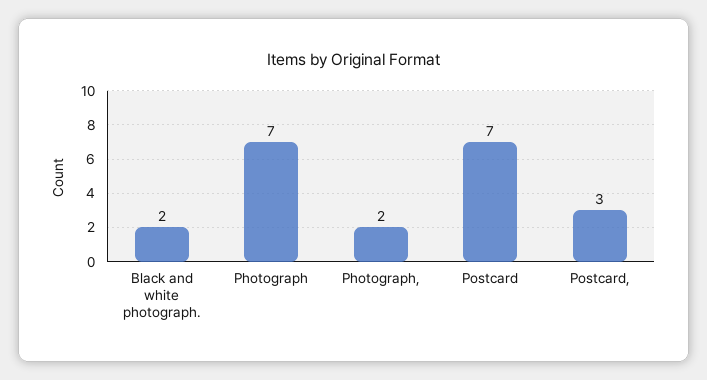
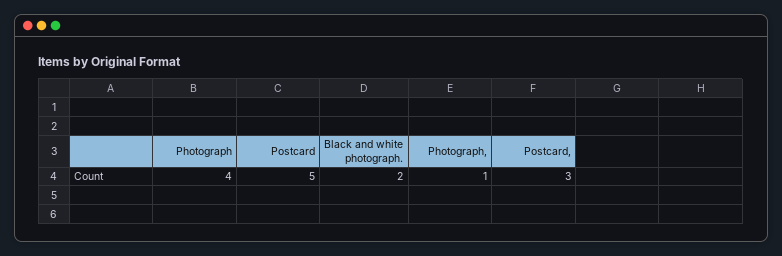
Photograph: 7 -> 4
Photograph,: 2 -> 1
Postcard: 7 -> 5

